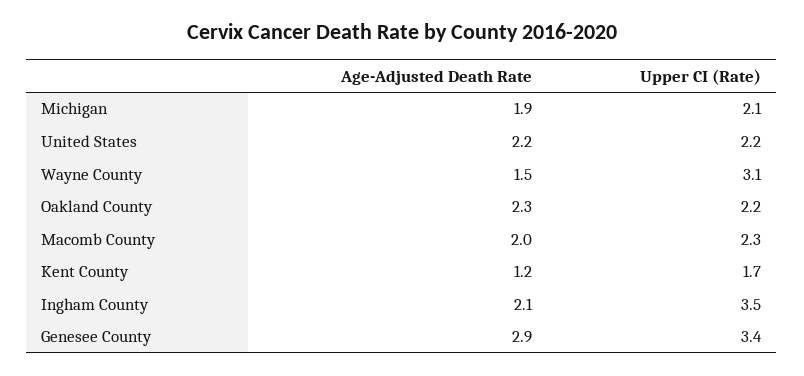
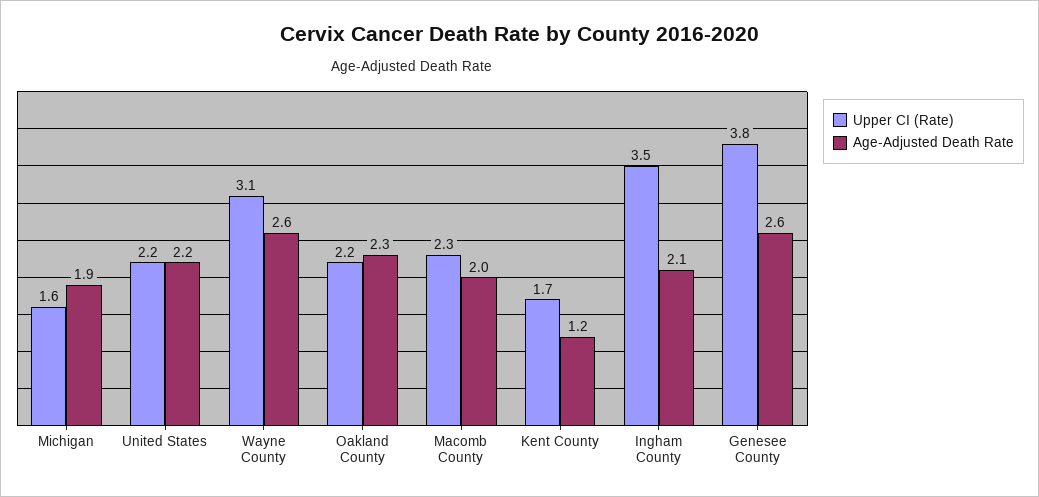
Upper CI (Rate), Michigan: 2.1 -> 1.6
Age-Adjusted Death Rate, Wayne County: 1.5 -> 2.6
Age-Adjusted Death Rate, Genesee County: 2.9 -> 2.6
Upper CI (Rate), Genesee County: 3.4 -> 3.8

